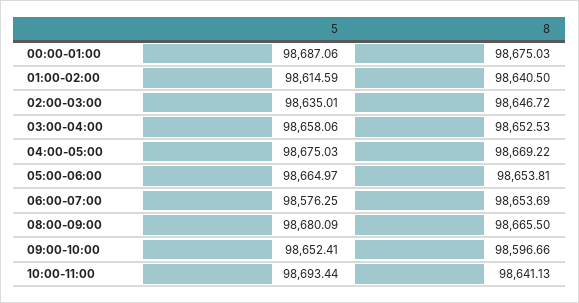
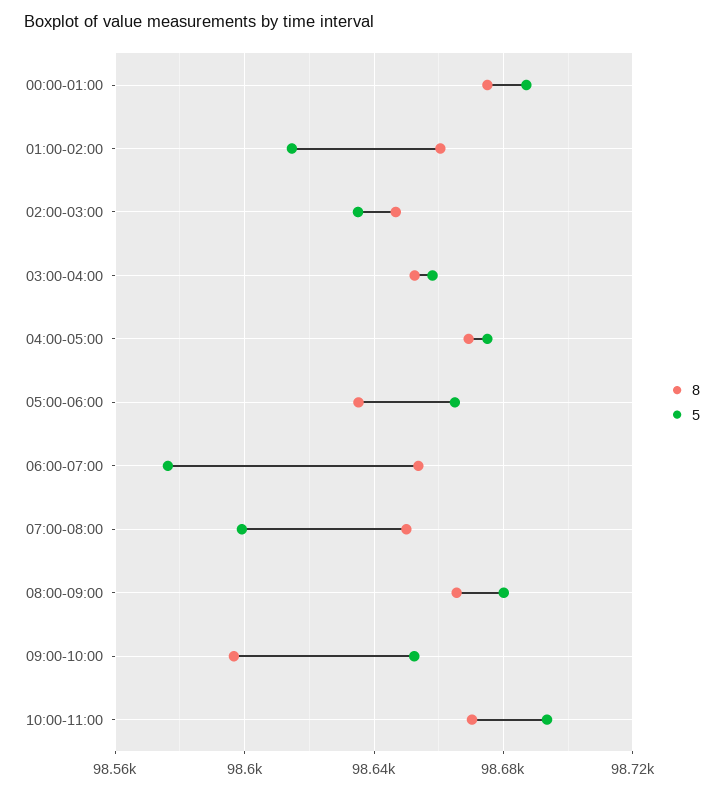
8, 01:00-02:00: 98640.5 -> 98660
8, 05:00-06:00: 98653.81 -> 98635
8, 10:00-11:00: 98641.13 -> 98670
8, 07:00-08:00: none -> 98650
5, 07:00-08:00: none -> 98600

